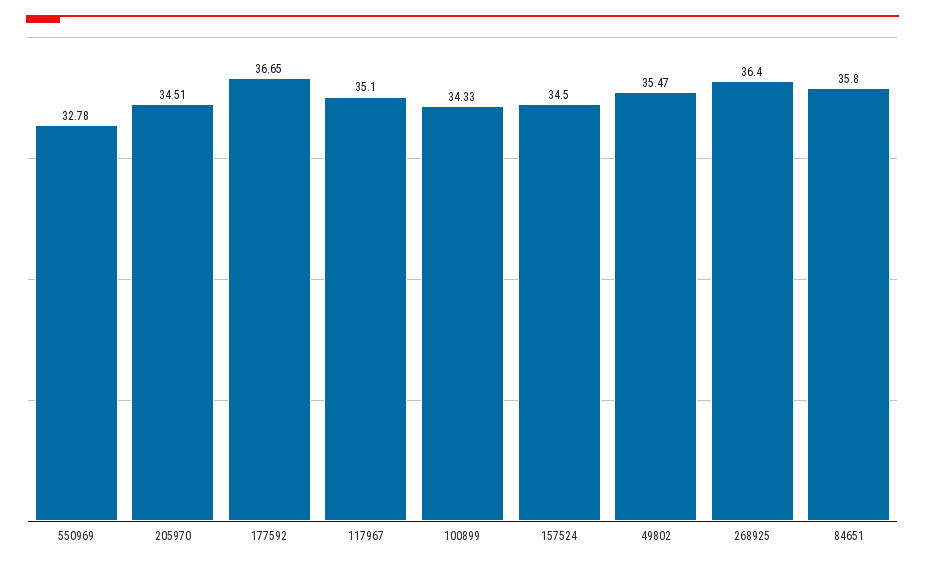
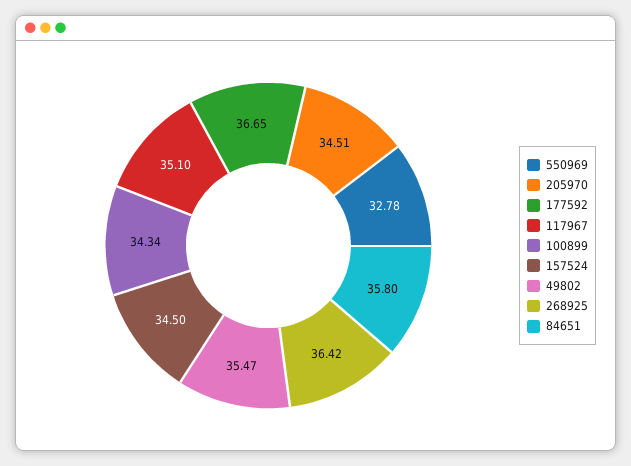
100899: 34.33 -> 34.34
268925: 36.4 -> 36.42

